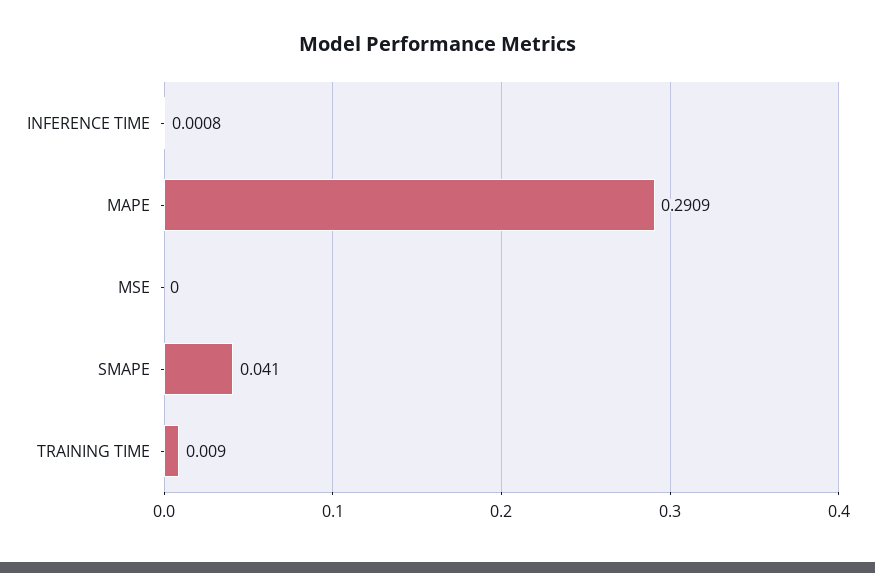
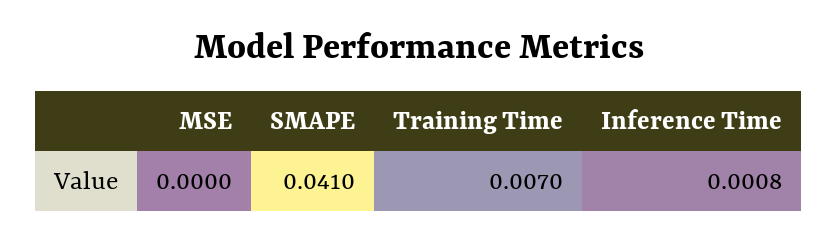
MAPE: 0.2909 -> none
TRAINING TIME: 0.009 -> 0.007

